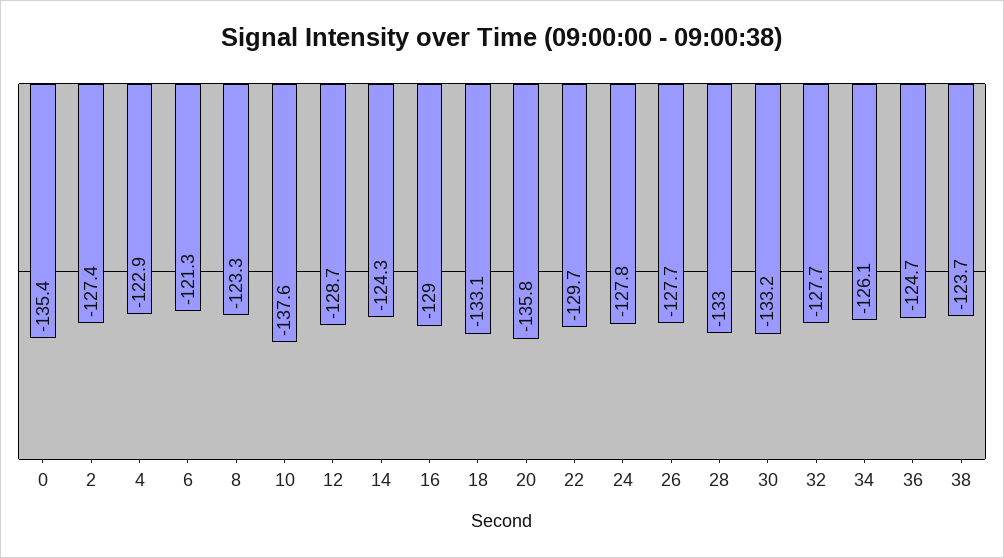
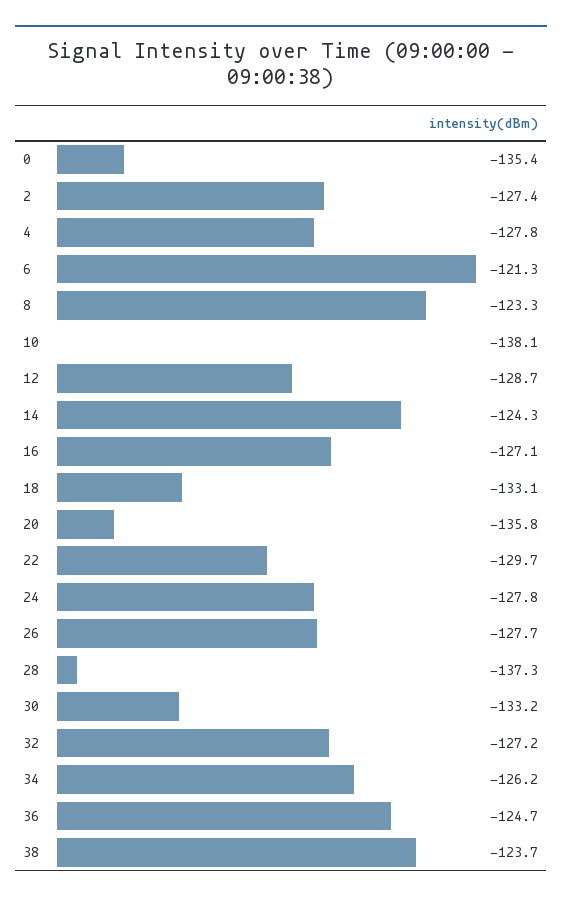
4: -122.9 -> -127.8
10: -137.6 -> -138.1
16: -129 -> -127.1
28: -133 -> -137.3
32: -127.7 -> -127.2
34: -126.1 -> -126.2

